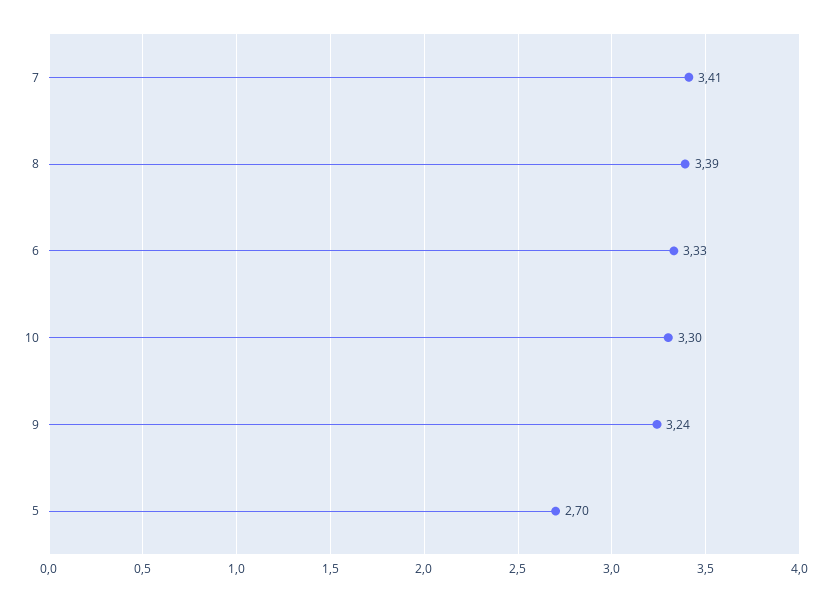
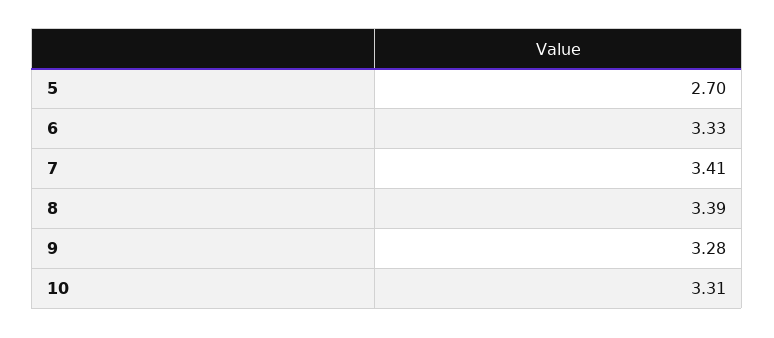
10: 3.3 -> 3.31
9: 3.24 -> 3.28

